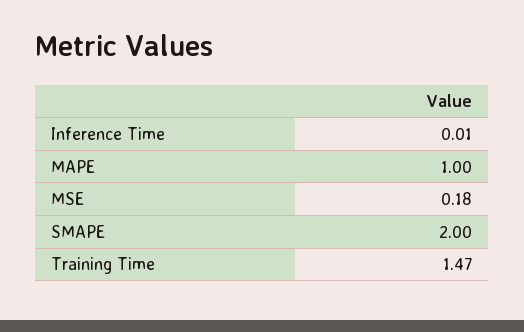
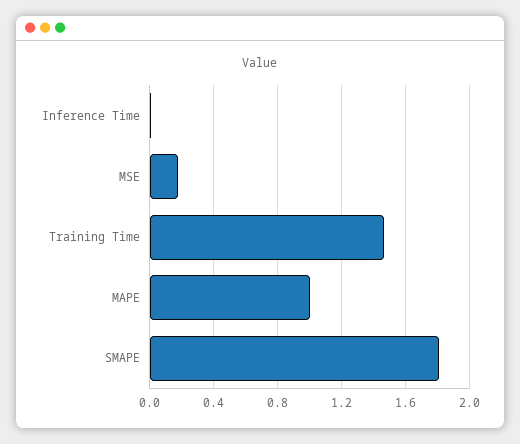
SMAPE: 2 -> 1.8

